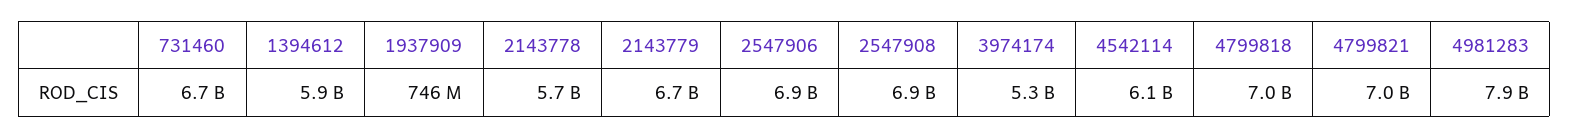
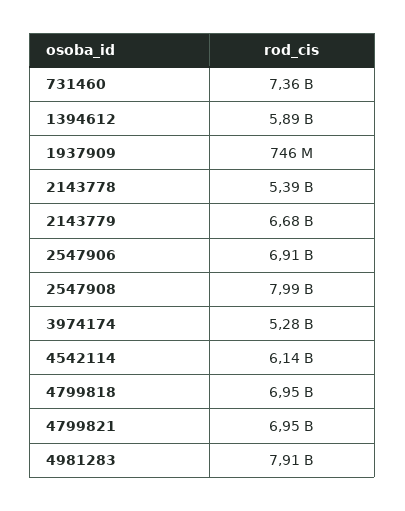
731460: 6700000000 -> 7360000000
2143778: 5700000000 -> 5390000000
2547908: 6900000000 -> 7990000000

